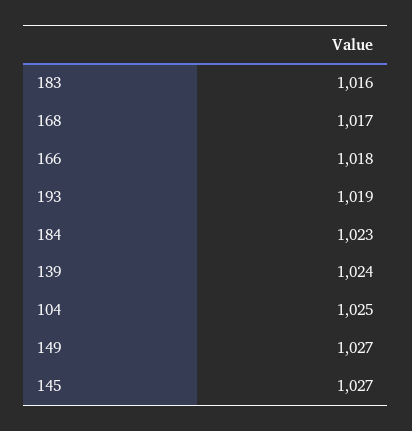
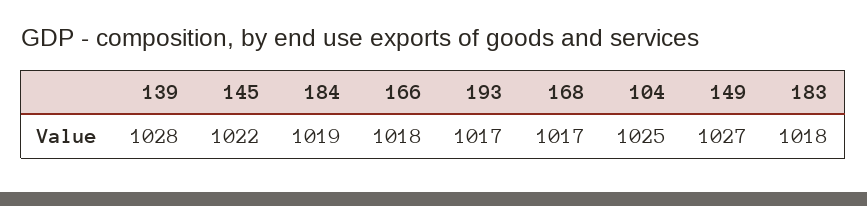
183: 1016 -> 1018
193: 1019 -> 1017
184: 1023 -> 1019
139: 1024 -> 1028
145: 1027 -> 1022

